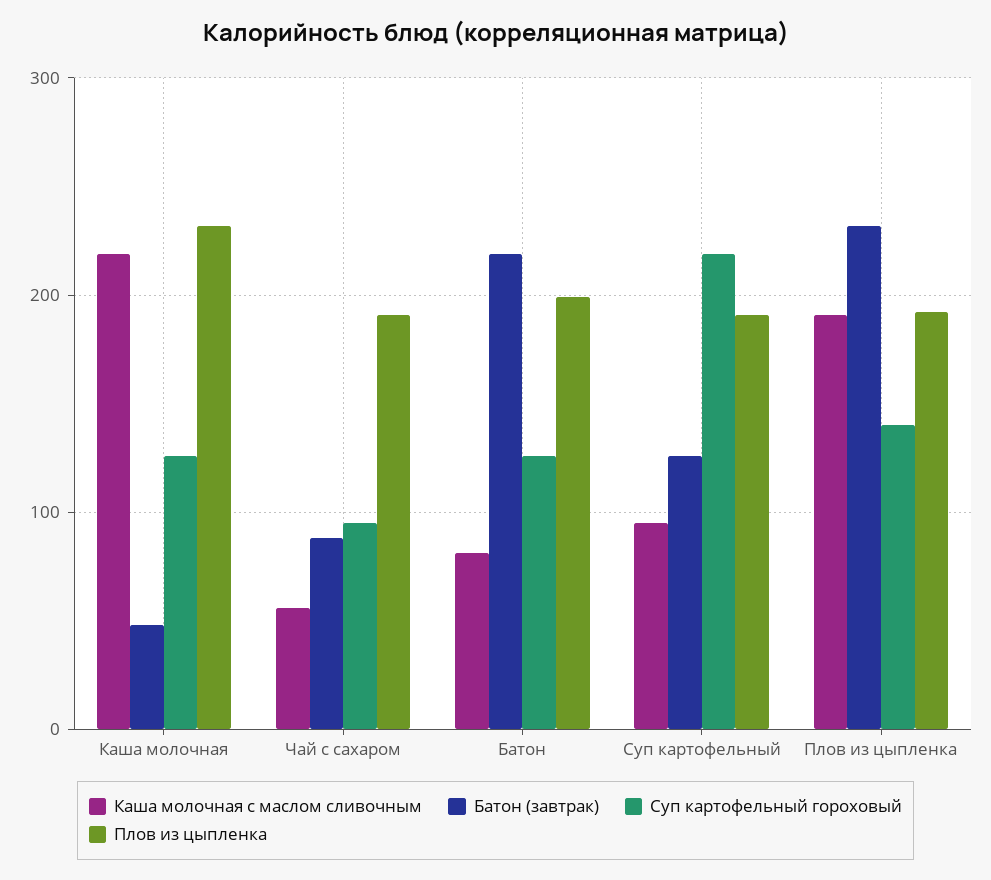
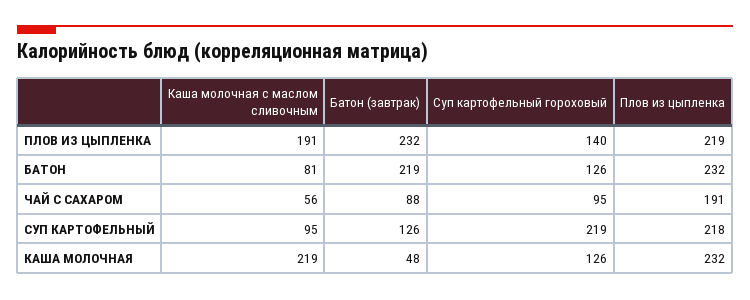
Плов из цыпленка, Батон: 200 -> 232
Плов из цыпленка, Суп картофельный: 190 -> 218
Плов из цыпленка, Плов из цыпленка: 190 -> 219

